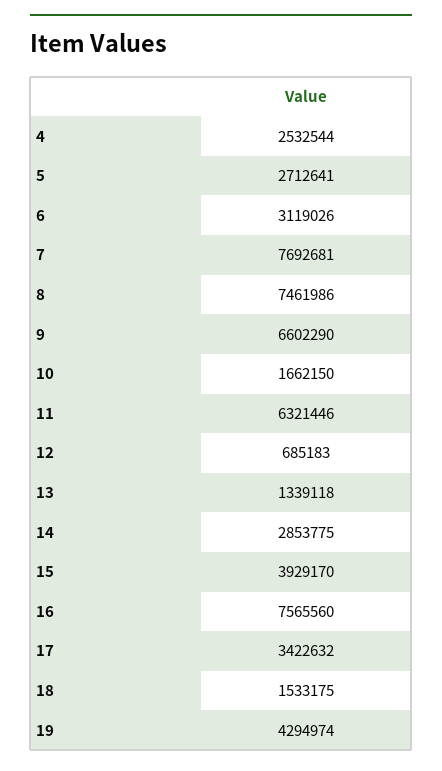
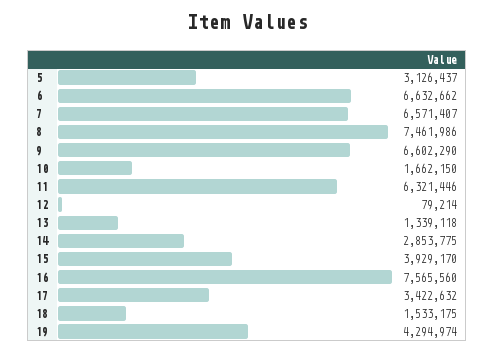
4: 2532544 -> none
5: 2712641 -> 3126437
6: 3119026 -> 6632662
7: 7692681 -> 6571407
12: 685183 -> 79214

